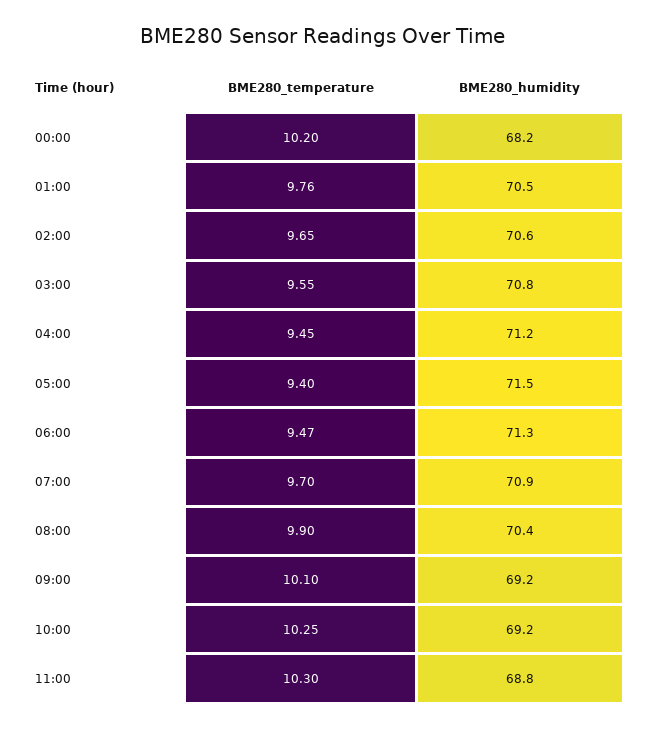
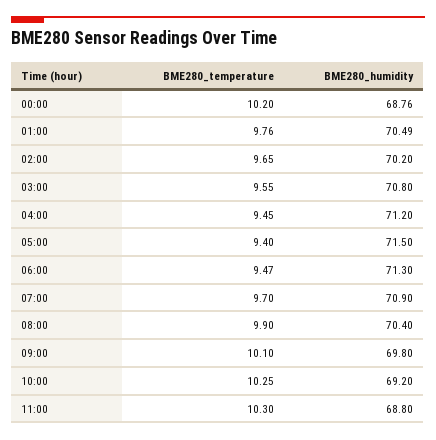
BME280_humidity, 00:00: 68.2 -> 68.76
BME280_humidity, 02:00: 70.6 -> 70.2
BME280_humidity, 09:00: 69.2 -> 69.8

